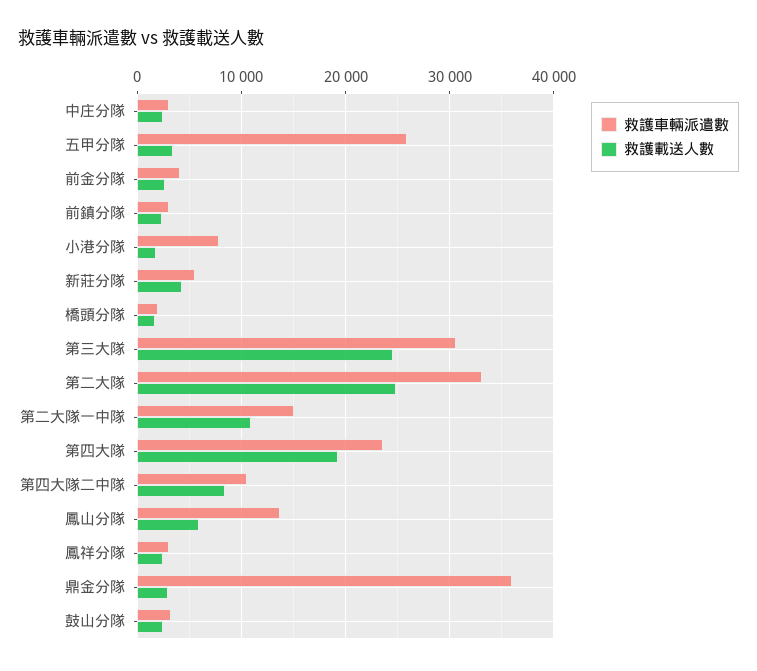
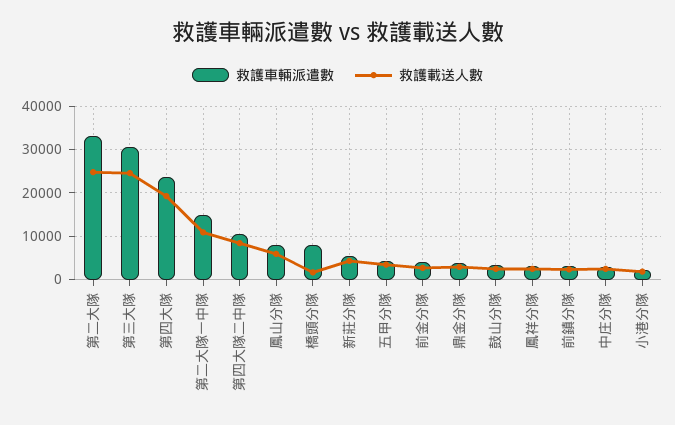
救護車輛派遣數, 五甲分隊: 26000 -> 4000
救護車輛派遣數, 小港分隊: 8000 -> 2000
救護車輛派遣數, 橋頭分隊: 2000 -> 8000
救護車輛派遣數, 鳳山分隊: 14000 -> 8000
救護車輛派遣數, 鼎金分隊: 36000 -> 4000

